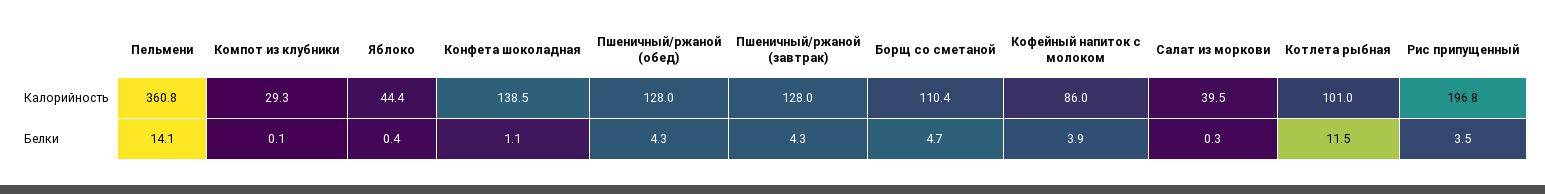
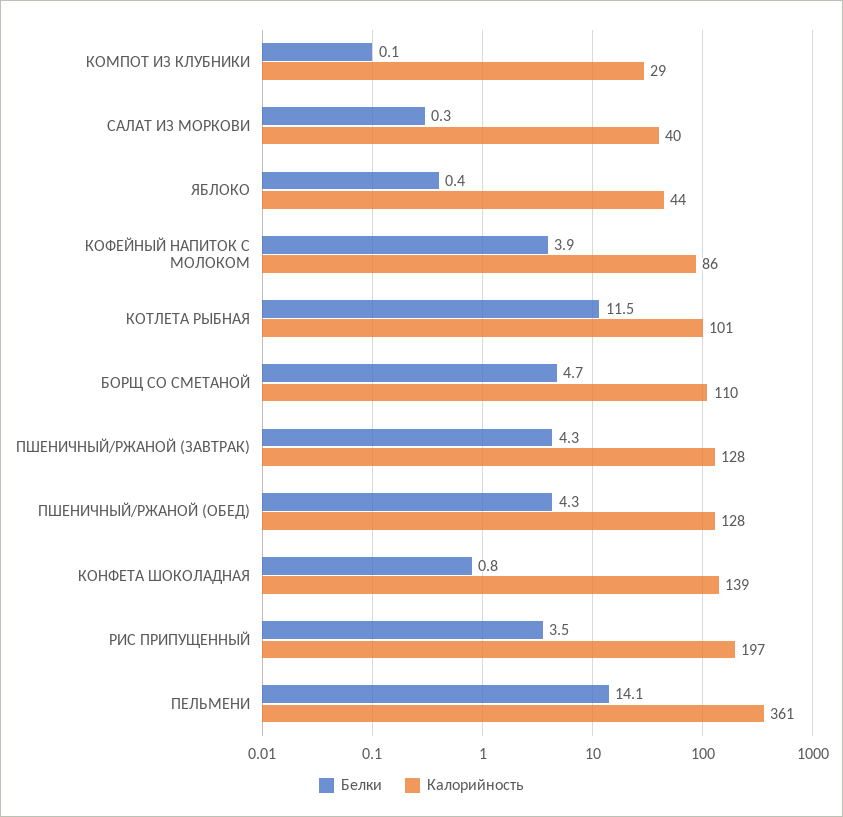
Белки, Конфета шоколадная: 1.1 -> 0.8

